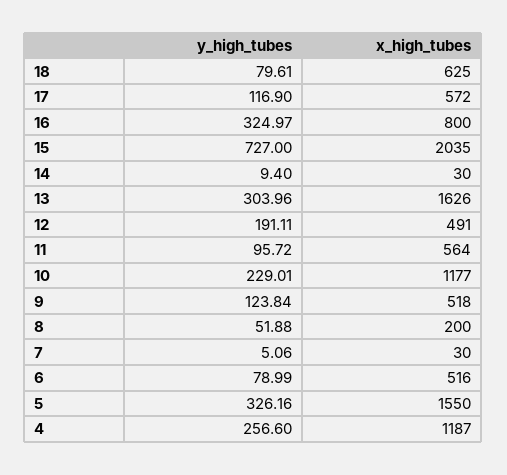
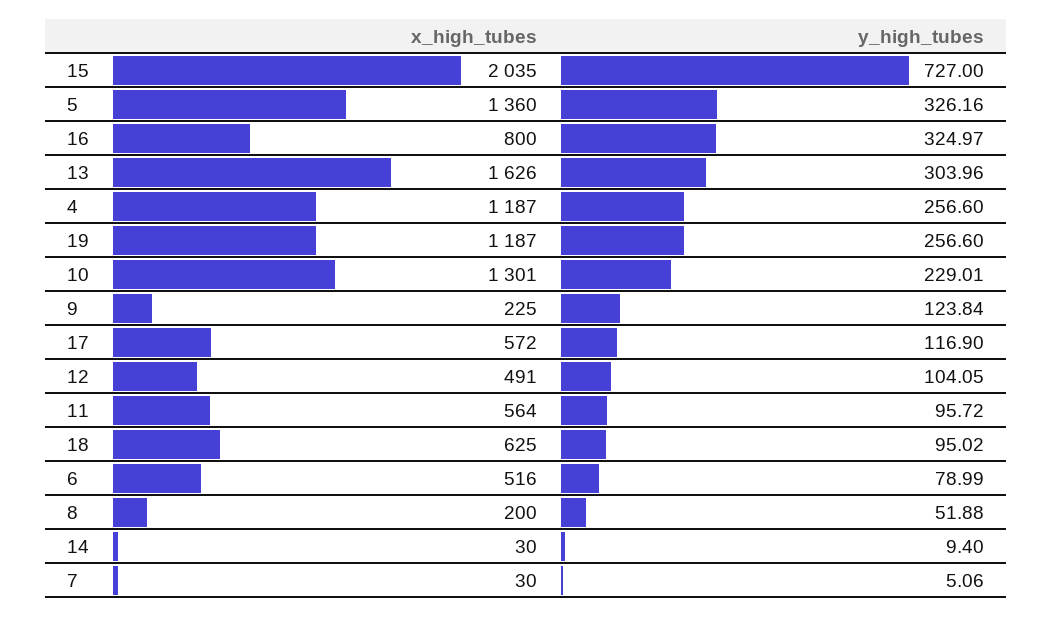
y_high_tubes, 18: 79.61 -> 95.02
y_high_tubes, 12: 191.11 -> 104.05
x_high_tubes, 10: 1177 -> 1301
x_high_tubes, 9: 518 -> 225
x_high_tubes, 5: 1550 -> 1360
x_high_tubes, 19: none -> 1187
y_high_tubes, 19: none -> 256.6

